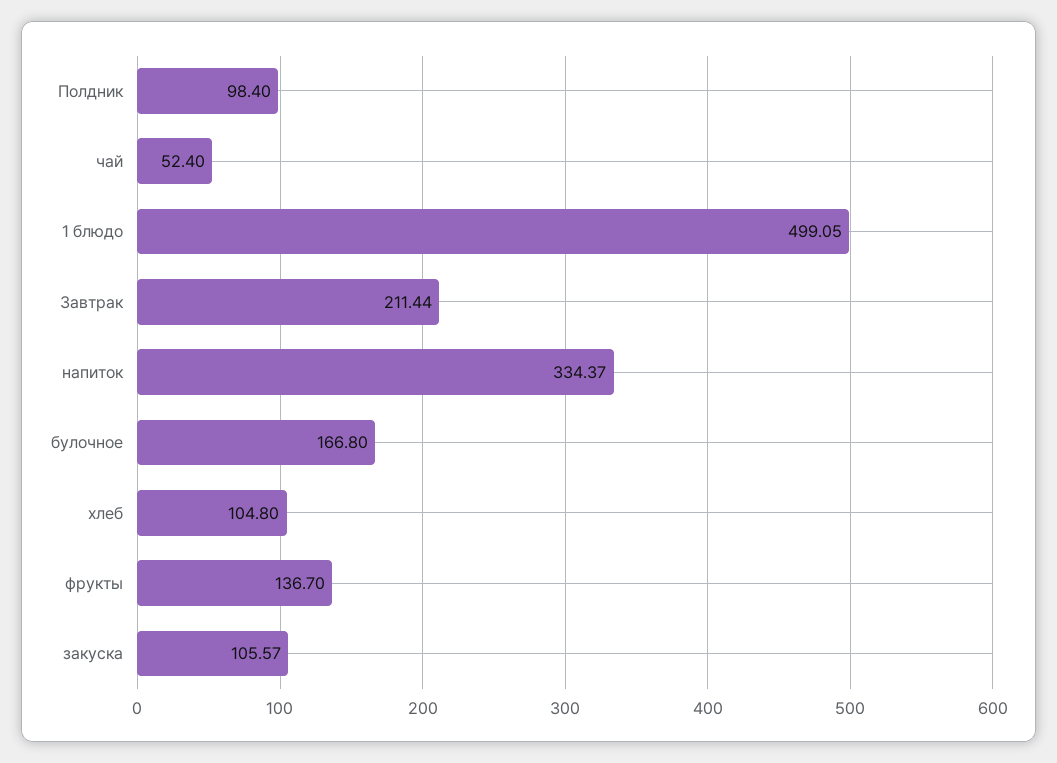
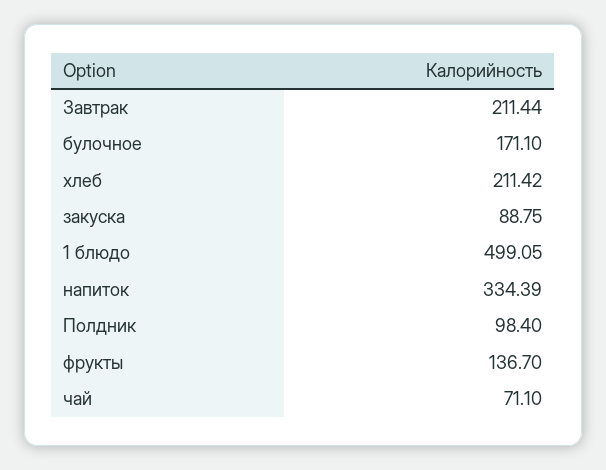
чай: 52.4 -> 71.1
напиток: 334.37 -> 334.39
булочное: 166.8 -> 171.1
хлеб: 104.8 -> 211.42
закуска: 105.57 -> 88.75

